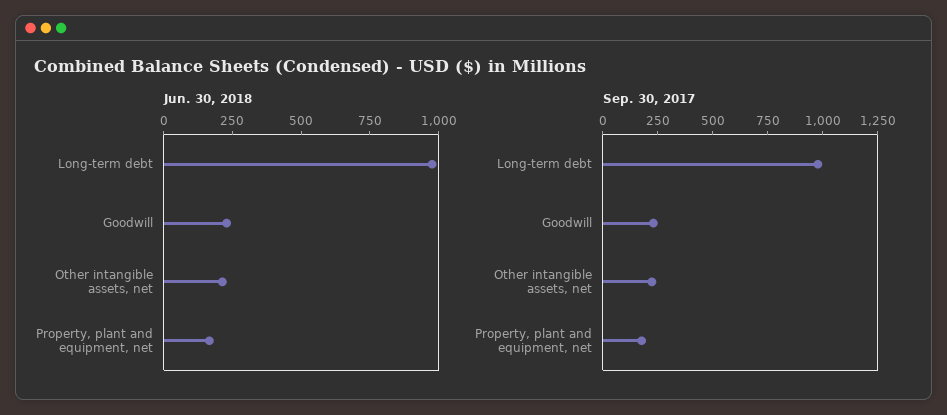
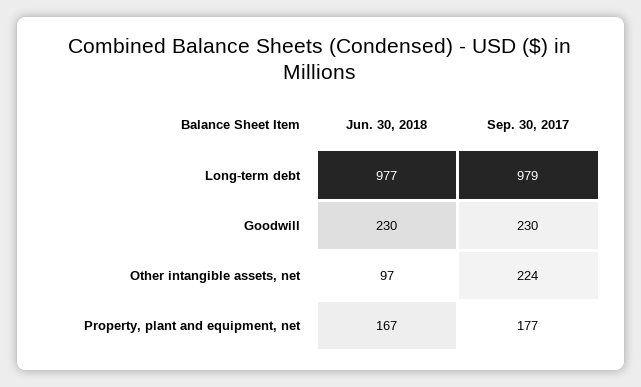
Jun. 30, 2018, Other intangible assets, net: 200 -> 97

